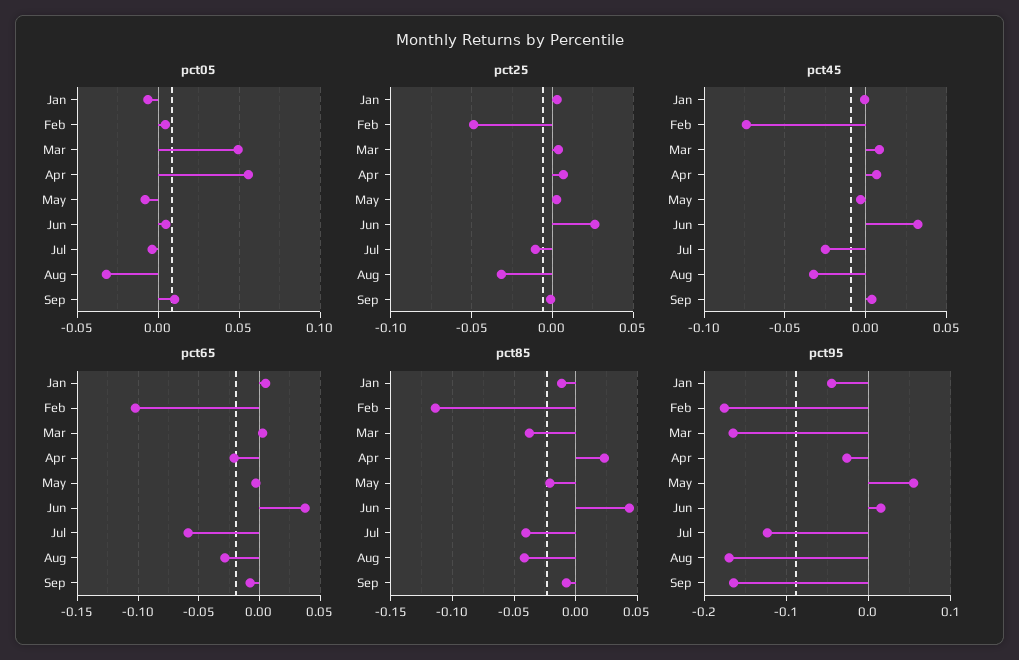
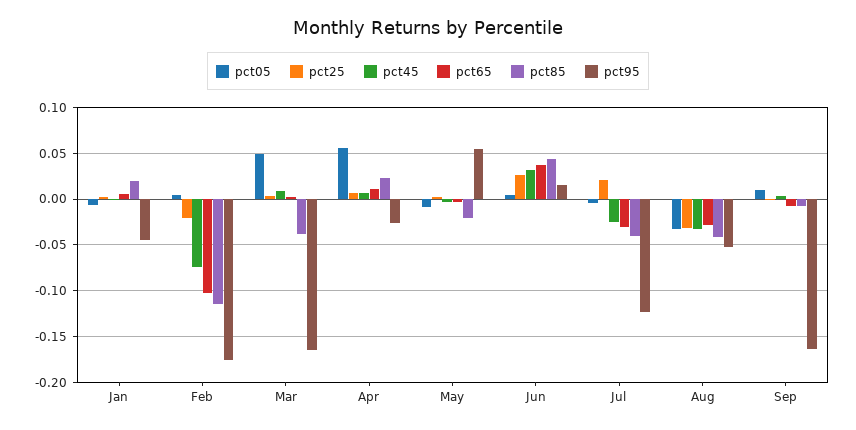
pct25, Feb: -0.05 -> -0.02
pct25, Jul: -0.01 -> 0.02
pct65, Apr: -0.02 -> 0.01
pct65, Jul: -0.06 -> -0.03
pct85, Jan: -0.01 -> 0.02
pct95, Aug: -0.17 -> -0.05

